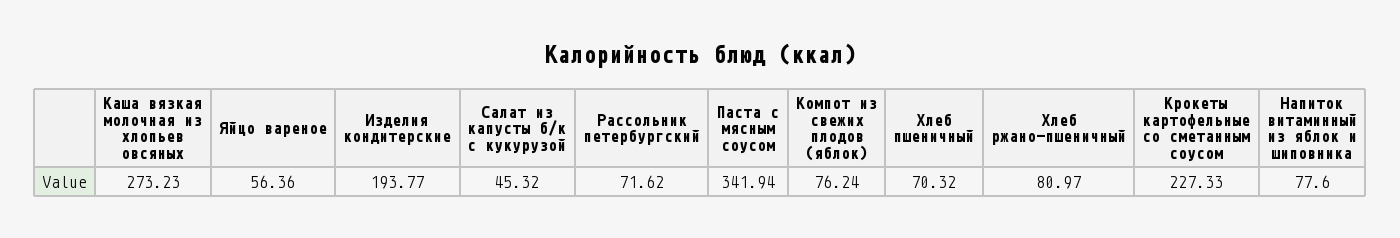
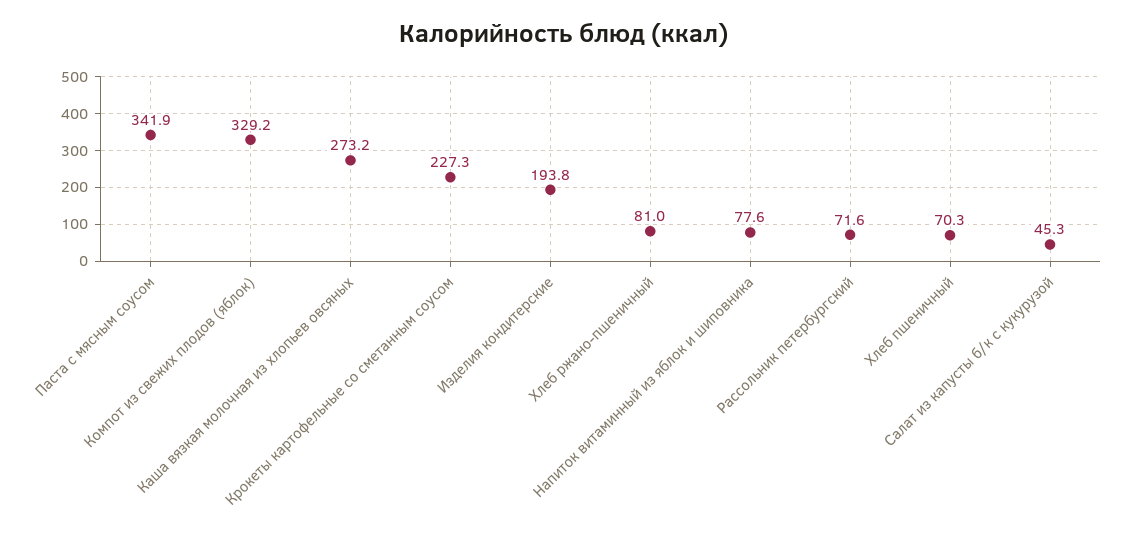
Яйцо вареное: 56.36 -> none
Компот из свежих плодов (яблок): 76.24 -> 329.2

